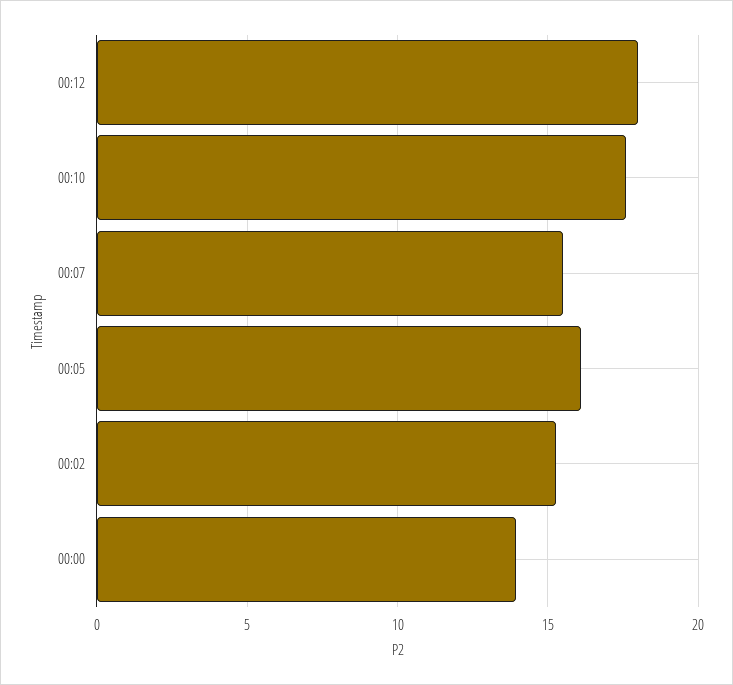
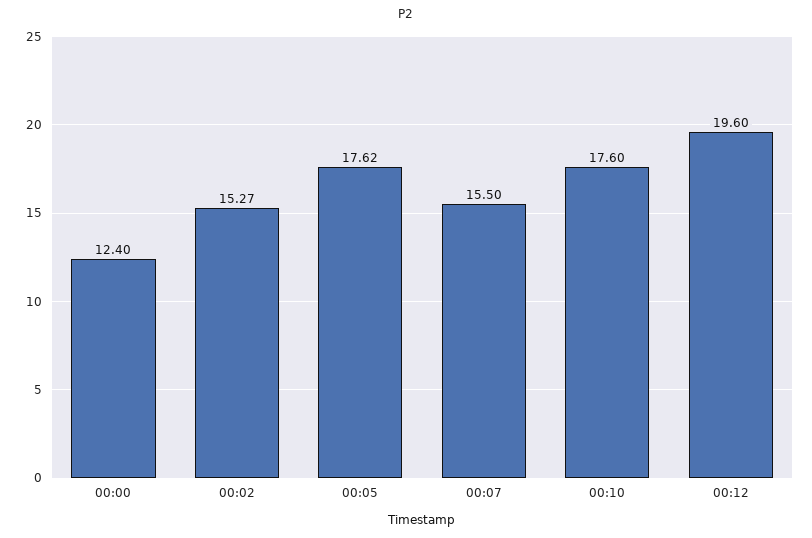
00:12: 18 -> 19.6
00:05: 16 -> 17.62
00:00: 14 -> 12.4

